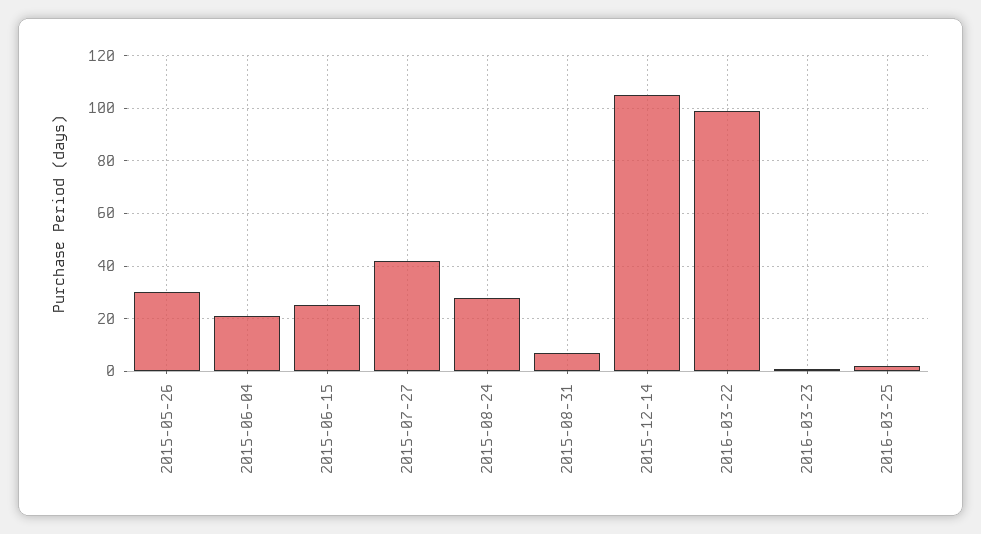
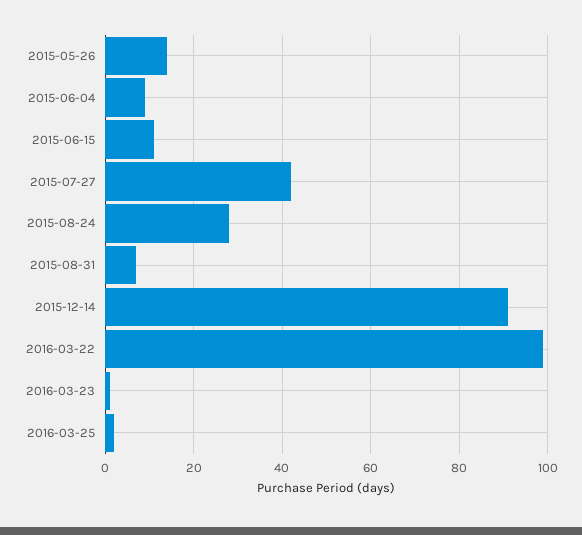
2015-05-26: 30 -> 15
2015-06-04: 20 -> 10
2015-06-15: 25 -> 10
2015-12-14: 105 -> 90

